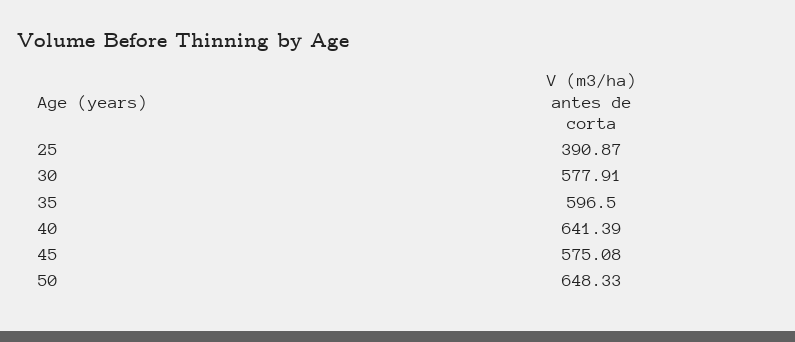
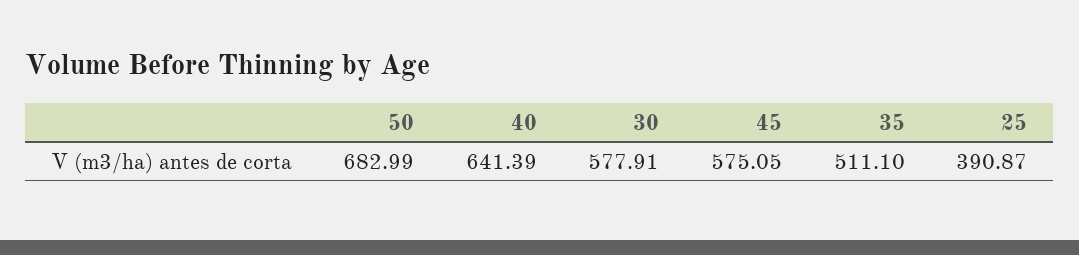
35: 596.5 -> 511.1
45: 575.08 -> 575.05
50: 648.33 -> 682.99

